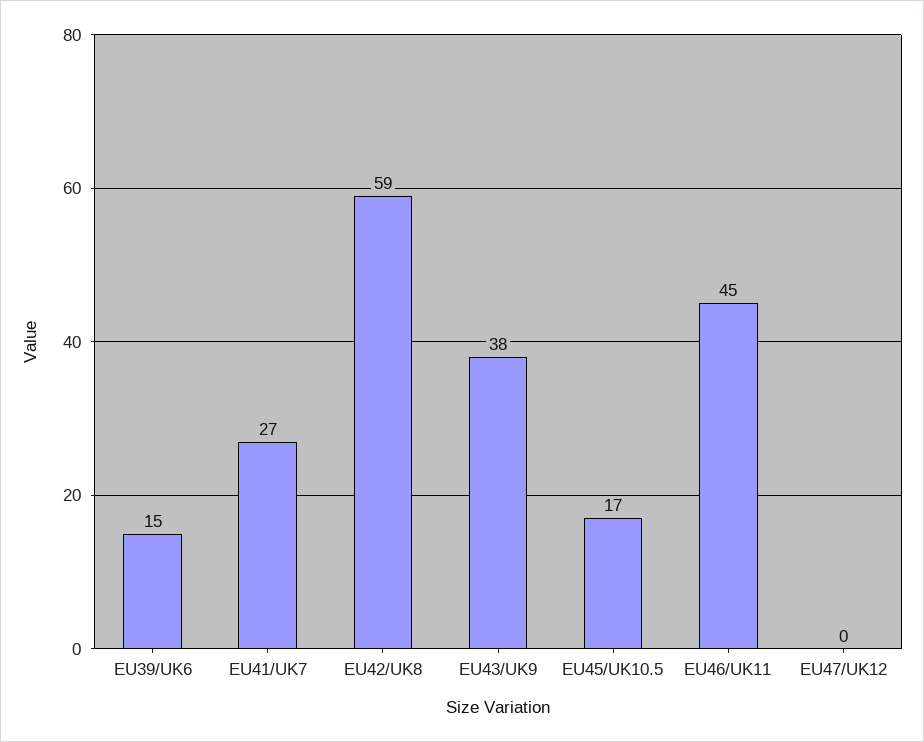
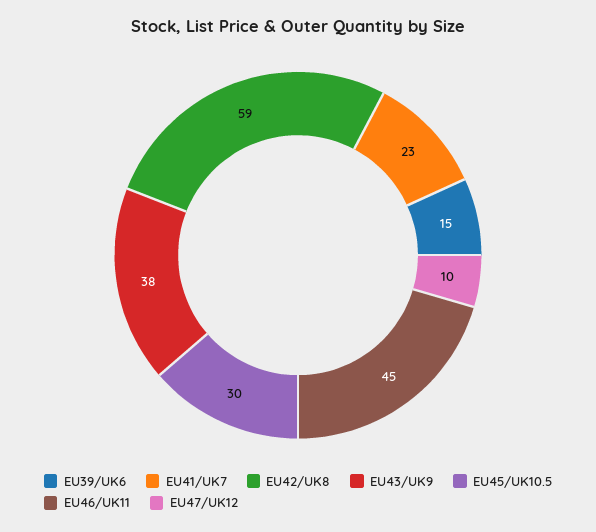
EU41/UK7: 27 -> 23
EU45/UK10.5: 17 -> 30
EU47/UK12: 0 -> 10

